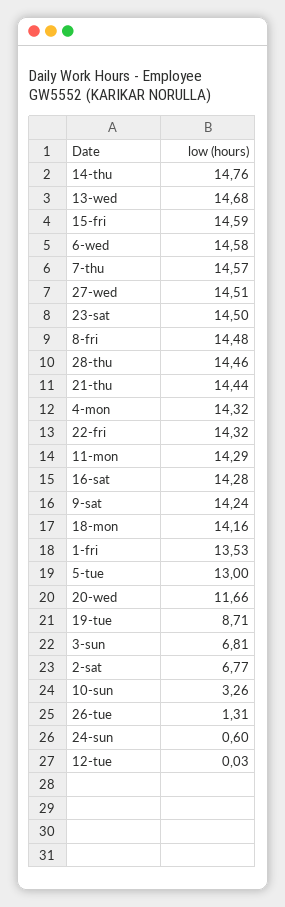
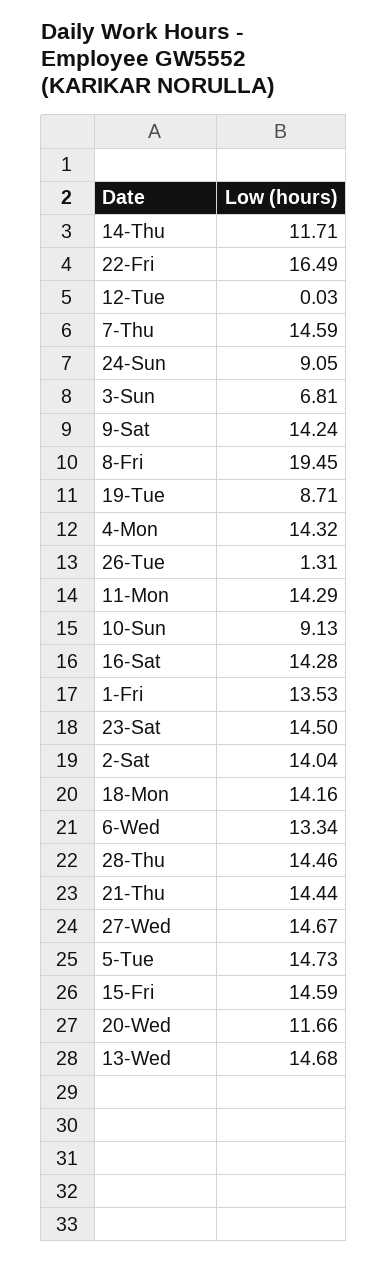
14-thu: 14.76 -> 11.71
6-wed: 14.58 -> 13.34
7-thu: 14.57 -> 14.59
27-wed: 14.51 -> 14.67
8-fri: 14.48 -> 19.45
22-fri: 14.32 -> 16.49
5-tue: 13 -> 14.73
2-sat: 6.77 -> 14.04
10-sun: 3.26 -> 9.13
24-sun: 0.6 -> 9.05

